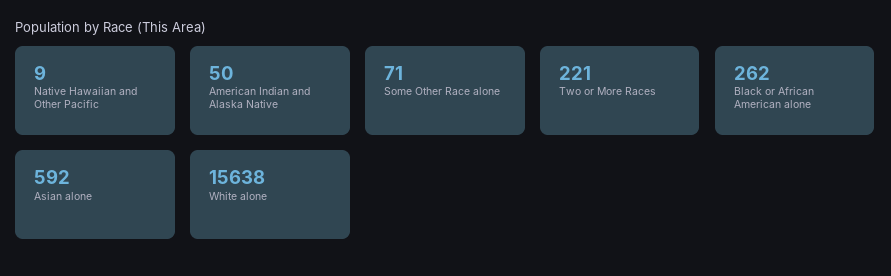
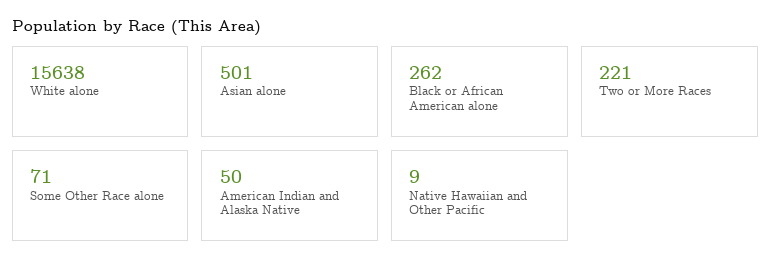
Asian alone: 592 -> 501

